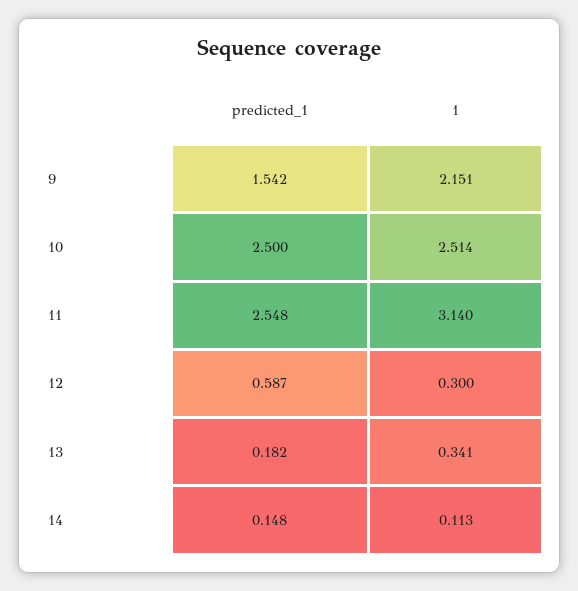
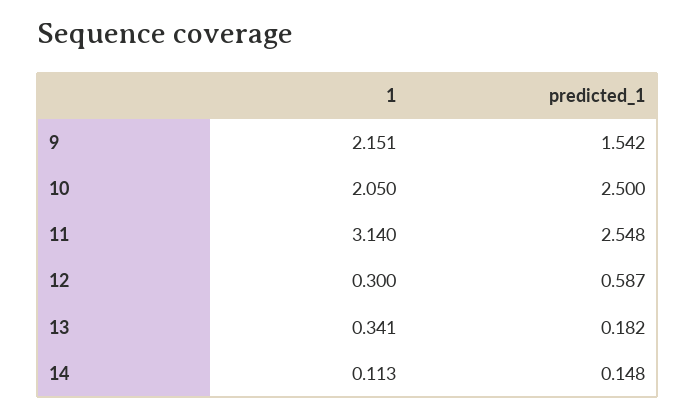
1, 10: 2.514 -> 2.05

